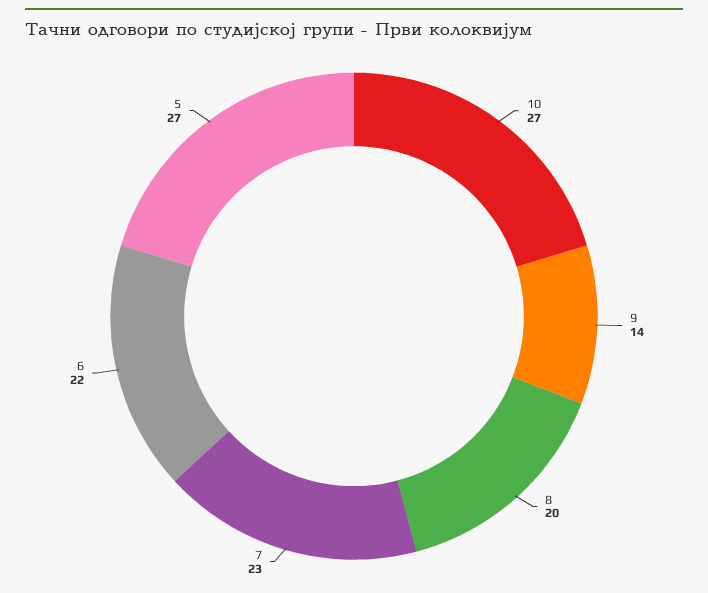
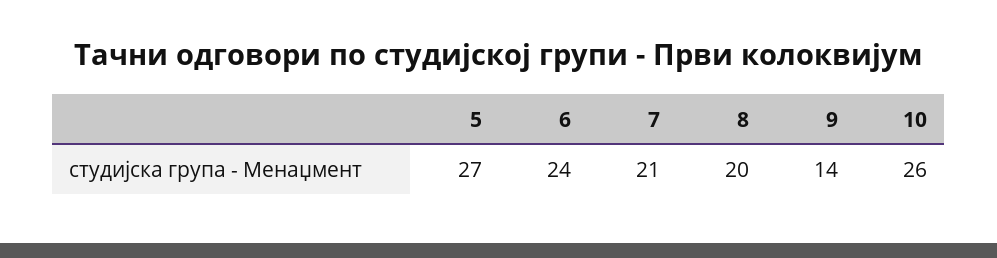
10: 27 -> 26
7: 23 -> 21
6: 22 -> 24

